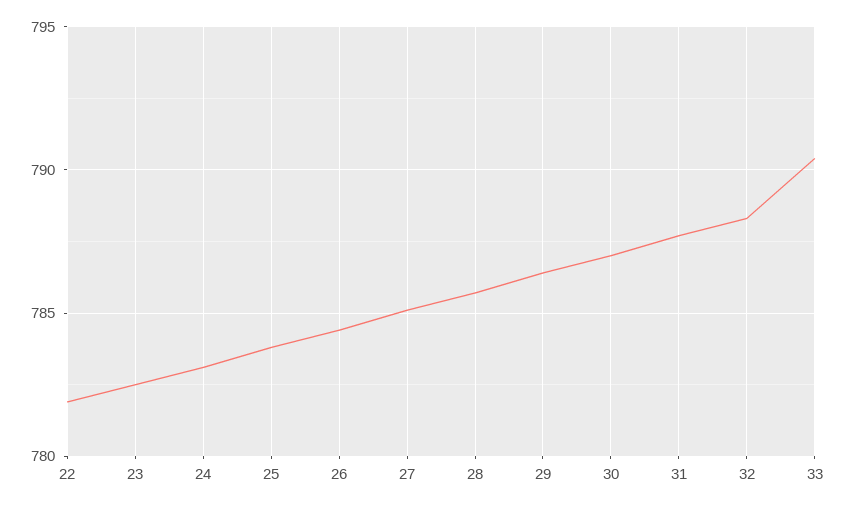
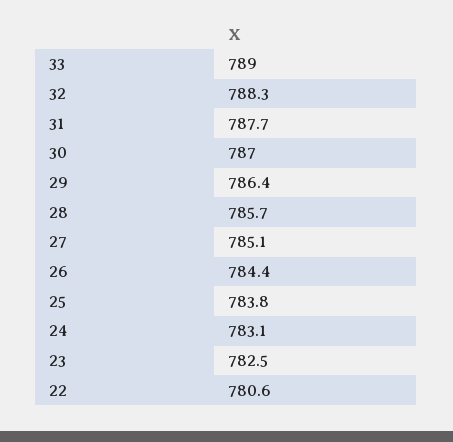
22: 782 -> 780.6
33: 790.5 -> 789

